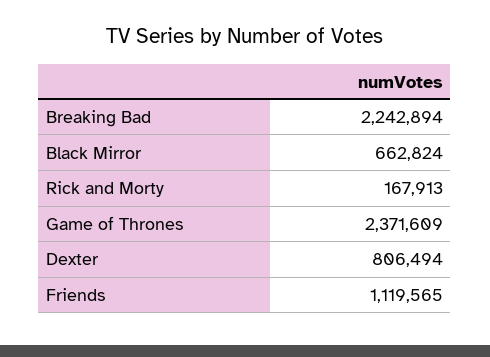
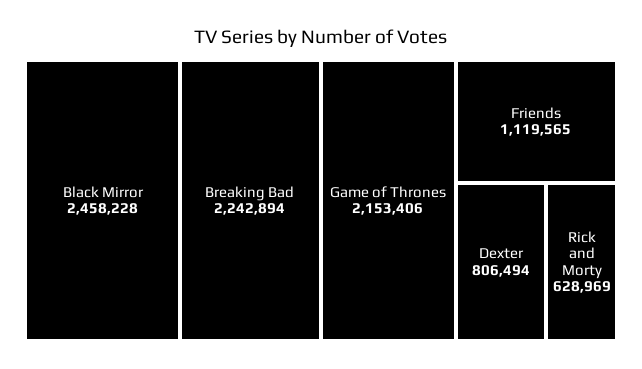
Black Mirror: 662824 -> 2458228
Rick and Morty: 167913 -> 628969
Game of Thrones: 2371609 -> 2153406

